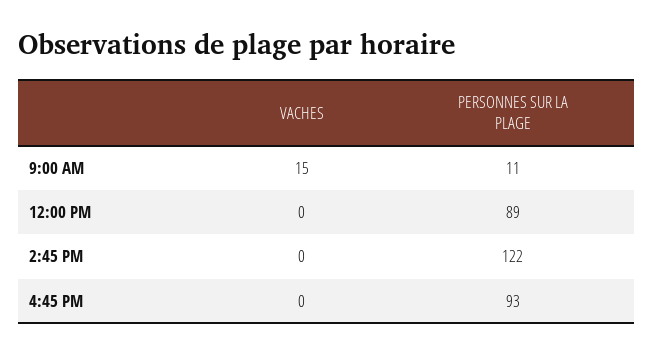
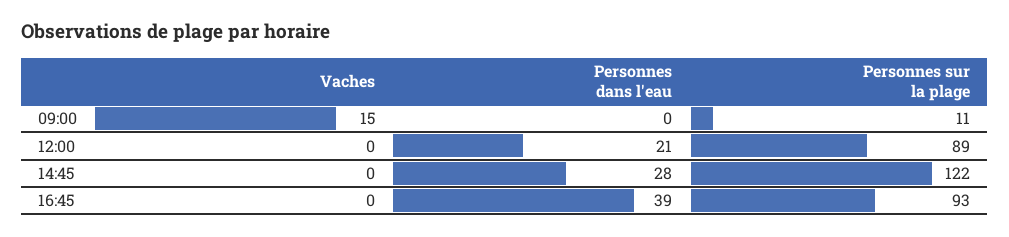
Personnes dans l'eau, 9:00 AM: none -> 0
Personnes dans l'eau, 12:00 PM: none -> 21
Personnes dans l'eau, 2:45 PM: none -> 28
Personnes dans l'eau, 4:45 PM: none -> 39

